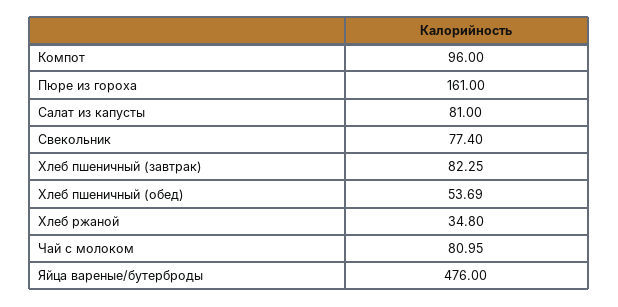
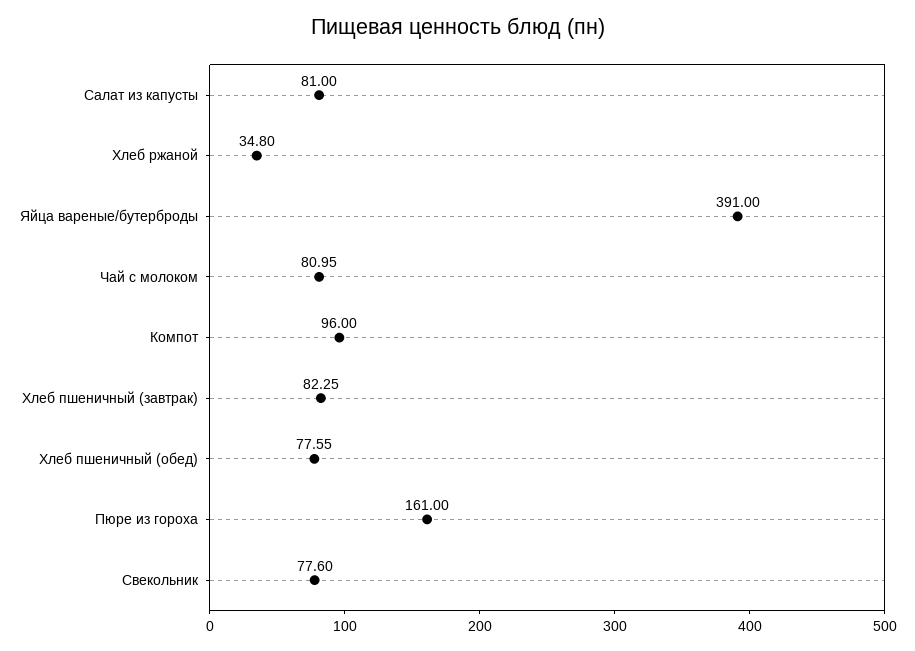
Свекольник: 77.4 -> 77.6
Хлеб пшеничный (обед): 53.69 -> 77.55
Яйца вареные/бутерброды: 476 -> 391

